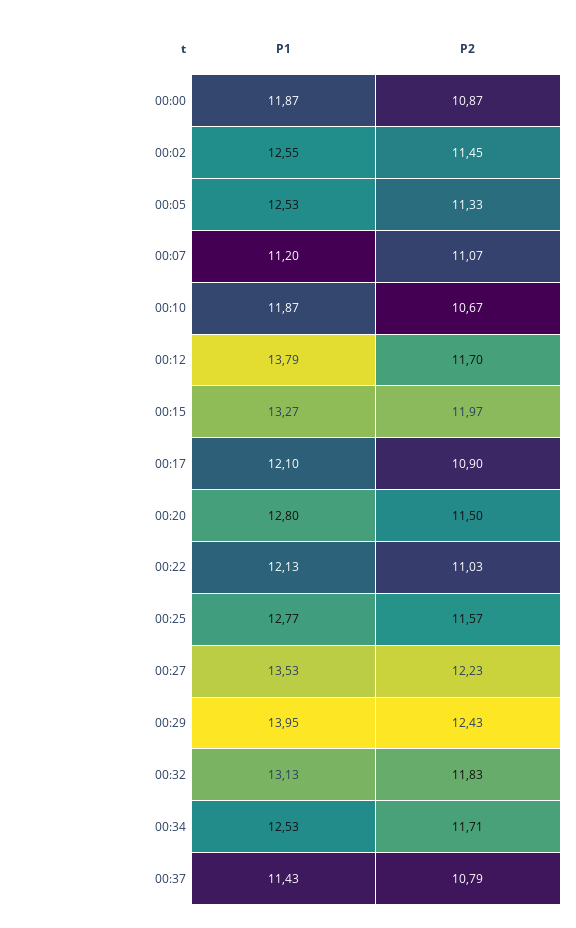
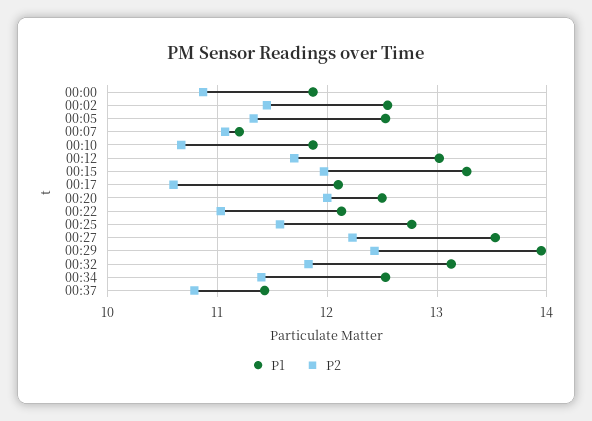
P1, 00:12: 13.79 -> 13
P2, 00:17: 10.9 -> 10.6
P1, 00:20: 12.8 -> 12.5
P2, 00:20: 11.5 -> 12
P2, 00:34: 11.71 -> 11.4

